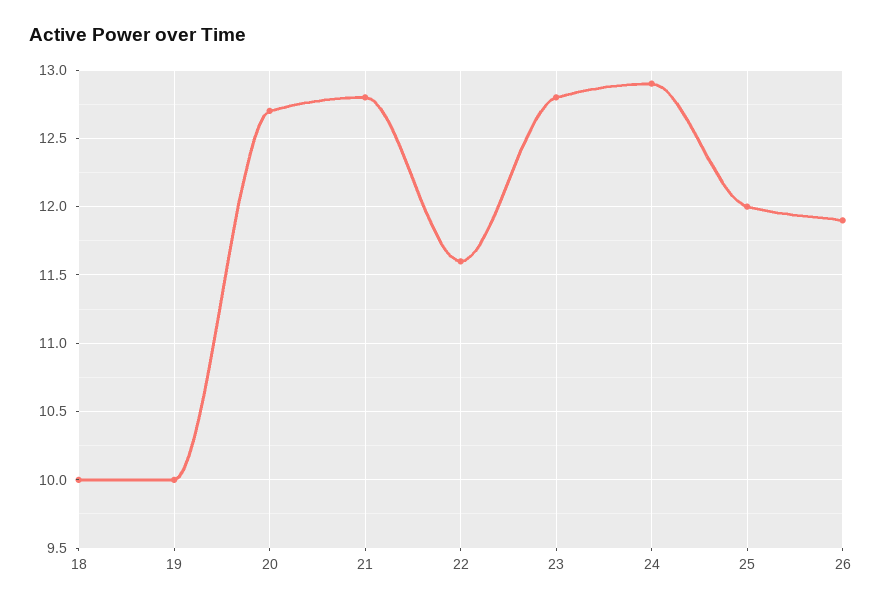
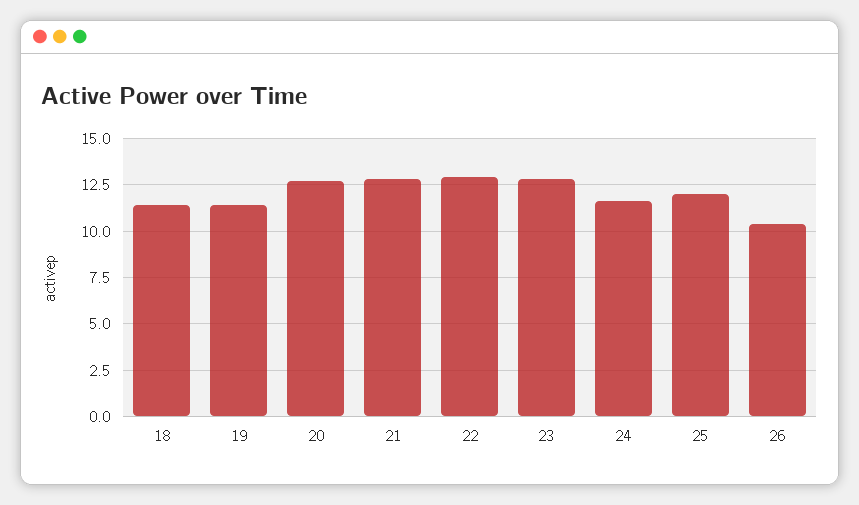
18: 10 -> 11.5
19: 10 -> 11.5
22: 11.6 -> 13
24: 12.9 -> 11.5
26: 11.9 -> 10.5

